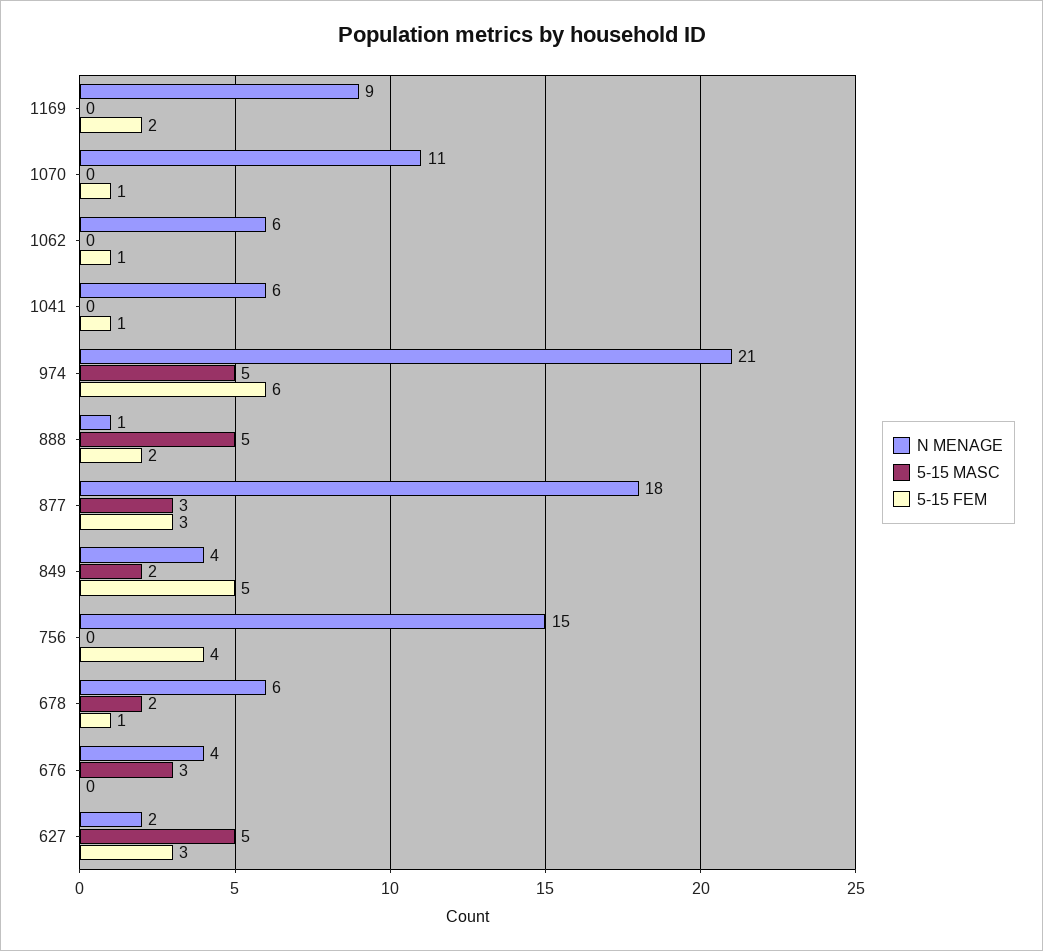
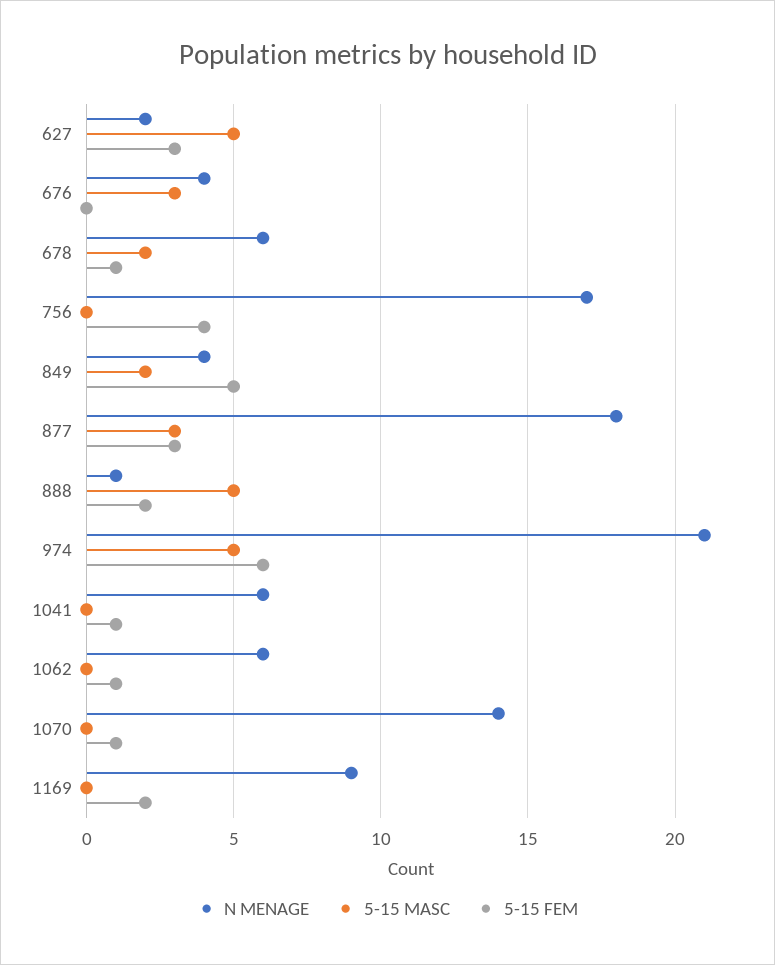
N MENAGE, 1070: 11 -> 14
N MENAGE, 756: 15 -> 17

